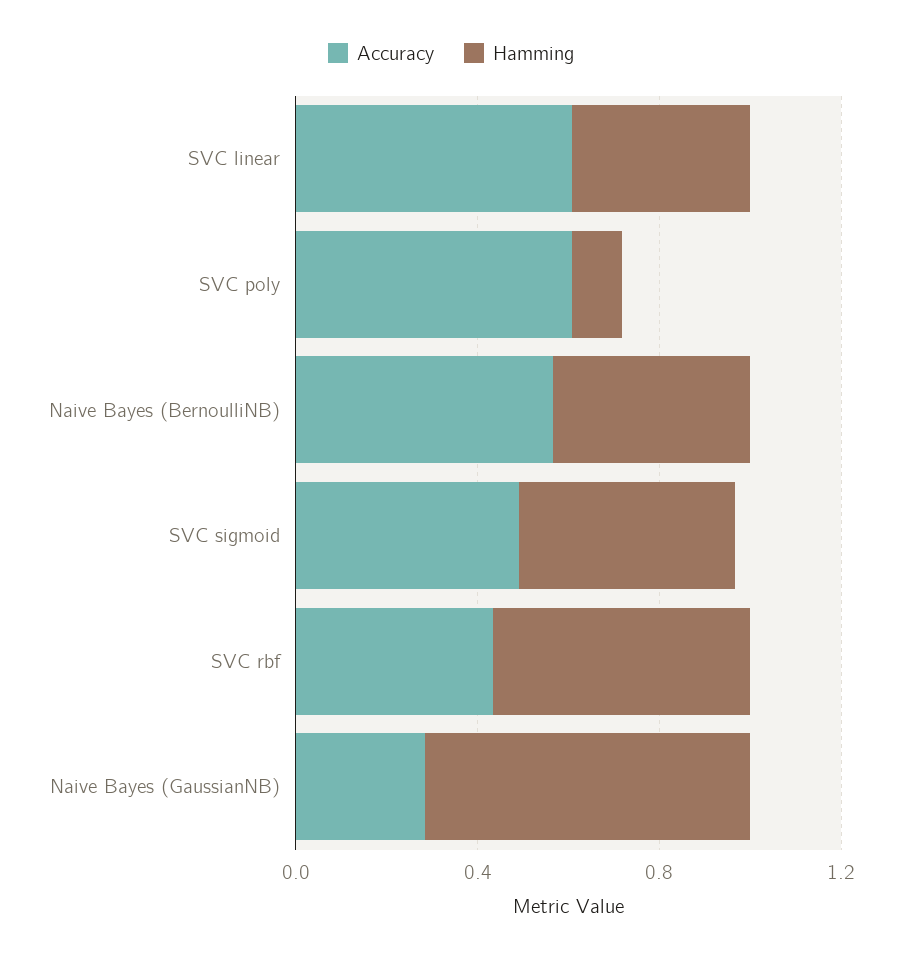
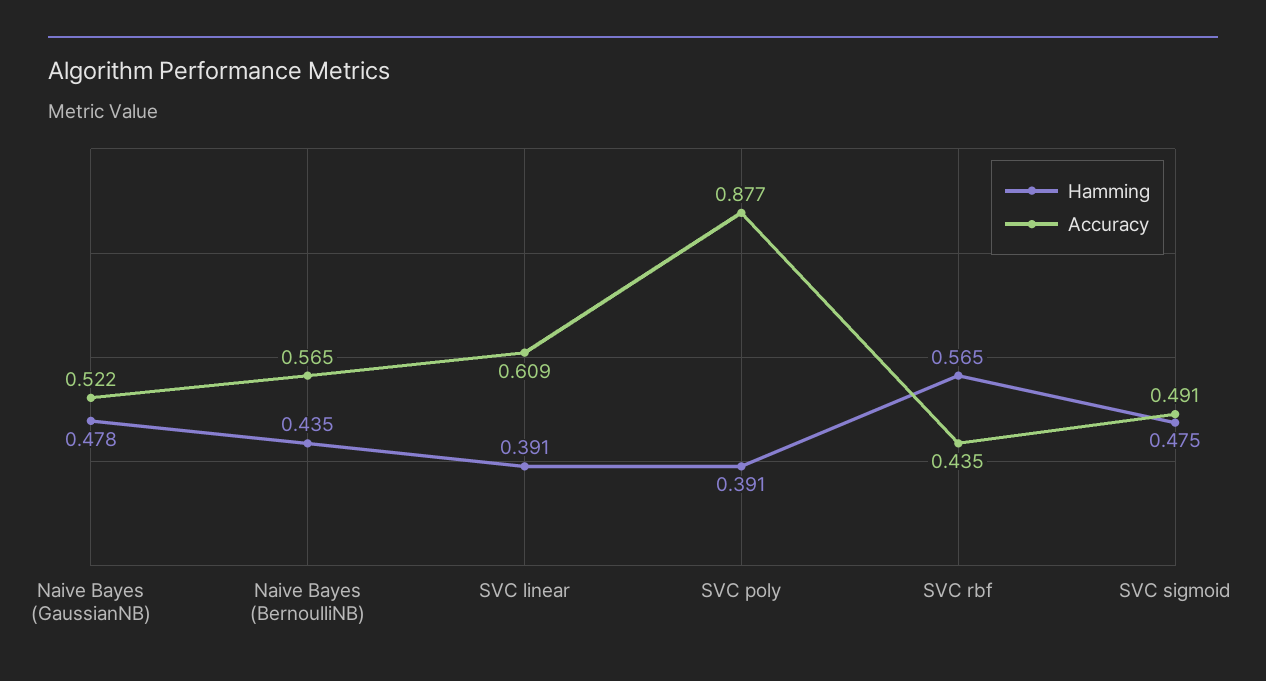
Accuracy, SVC poly: 0.6 -> 0.877
Hamming, SVC poly: 0.1 -> 0.391
Accuracy, Naive Bayes (GaussianNB): 0.3 -> 0.522
Hamming, Naive Bayes (GaussianNB): 0.7 -> 0.478

